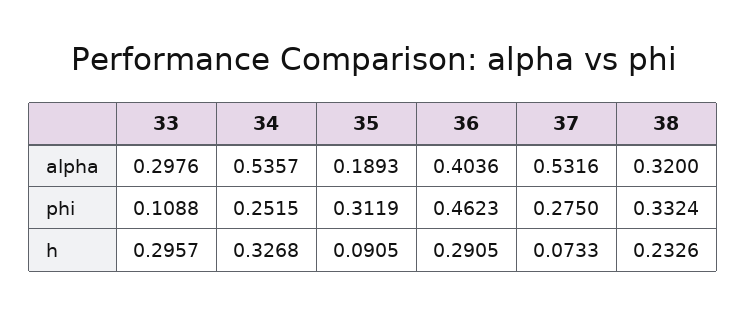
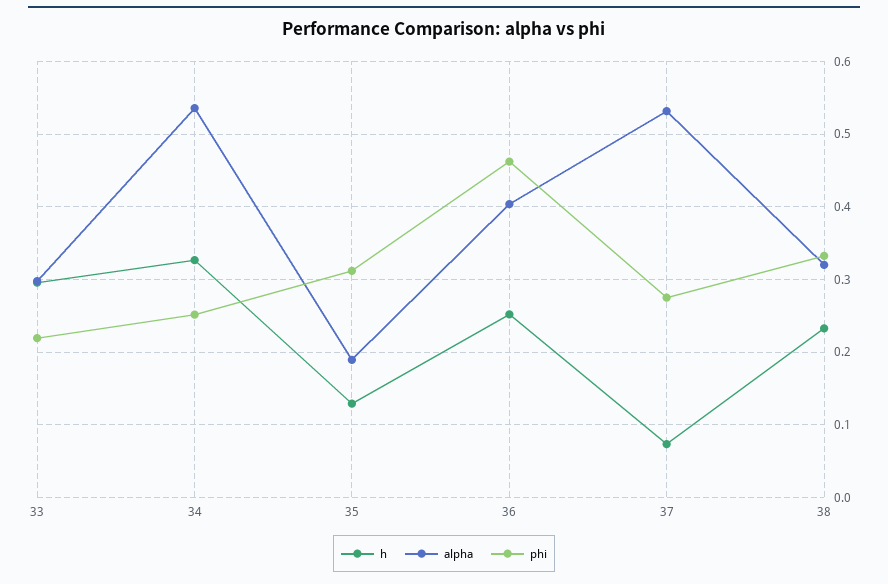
phi, 33: 0.1088 -> 0.22
h, 35: 0.0905 -> 0.13
h, 36: 0.2905 -> 0.25

